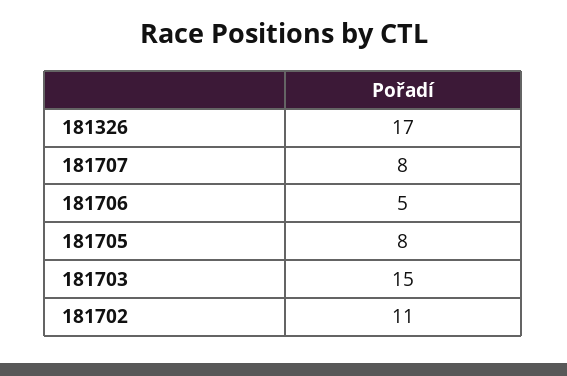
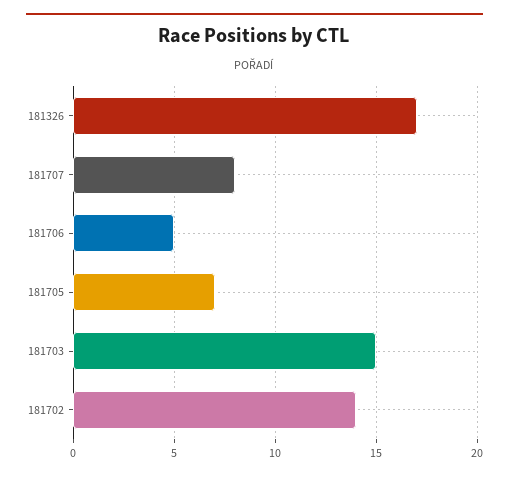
181705: 8 -> 7
181702: 11 -> 14

